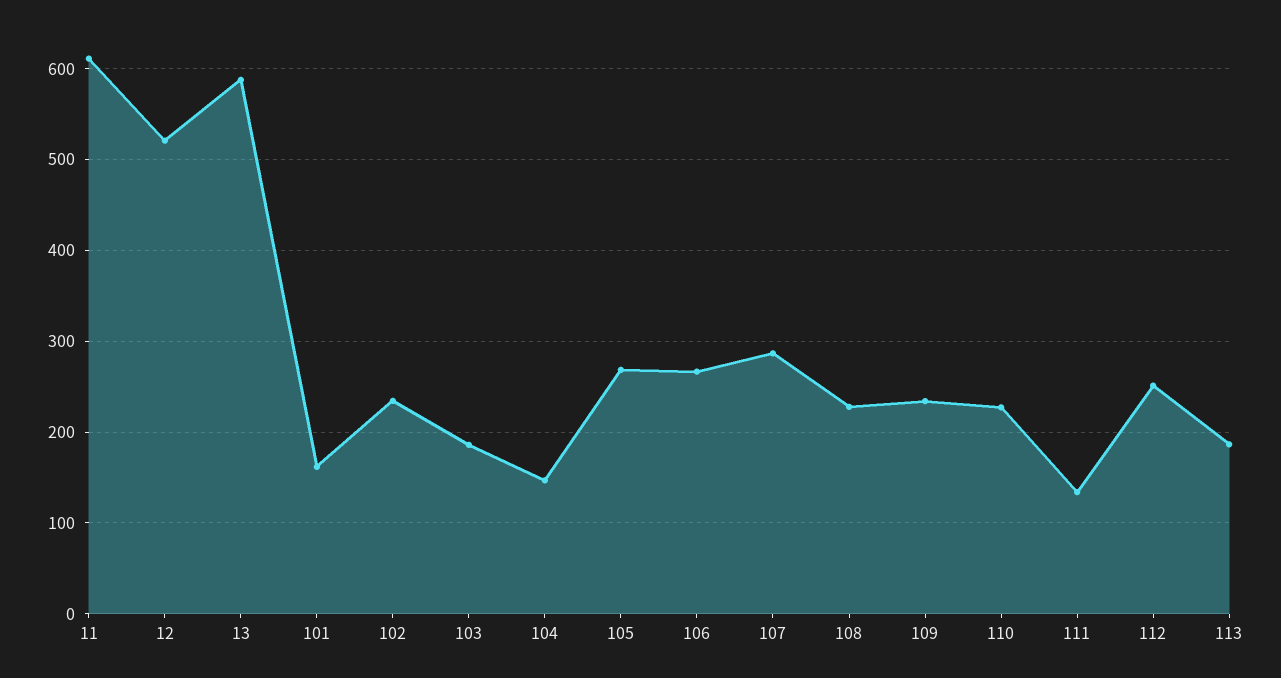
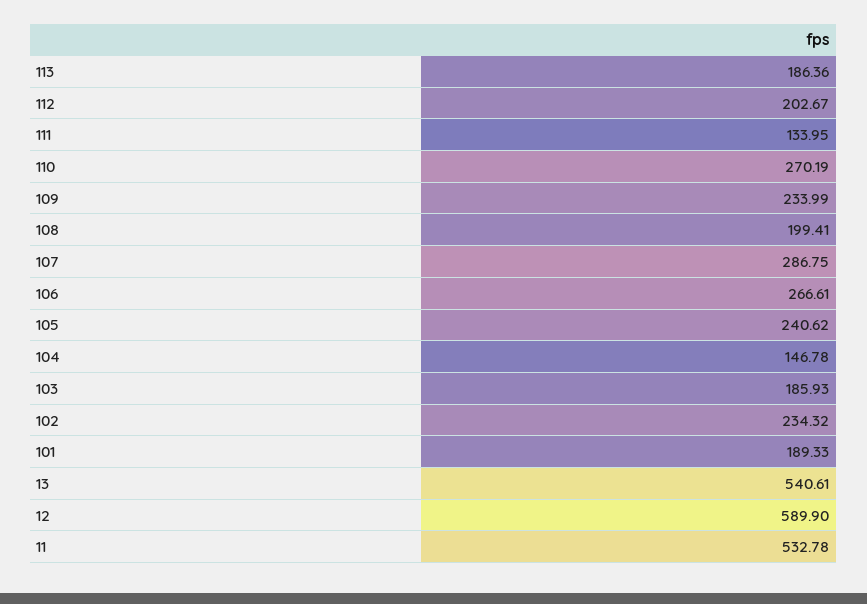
11: 610 -> 532.78
12: 520 -> 589.9
13: 590 -> 540.61
101: 160 -> 189.33
105: 270 -> 240.62
108: 230 -> 199.41
110: 230 -> 270.19
112: 250 -> 202.67

